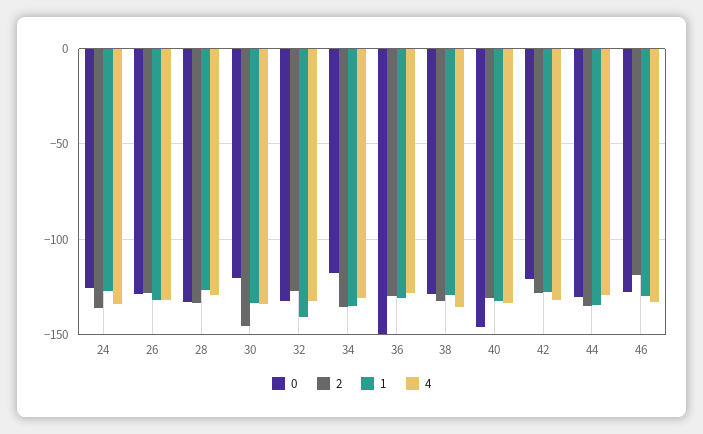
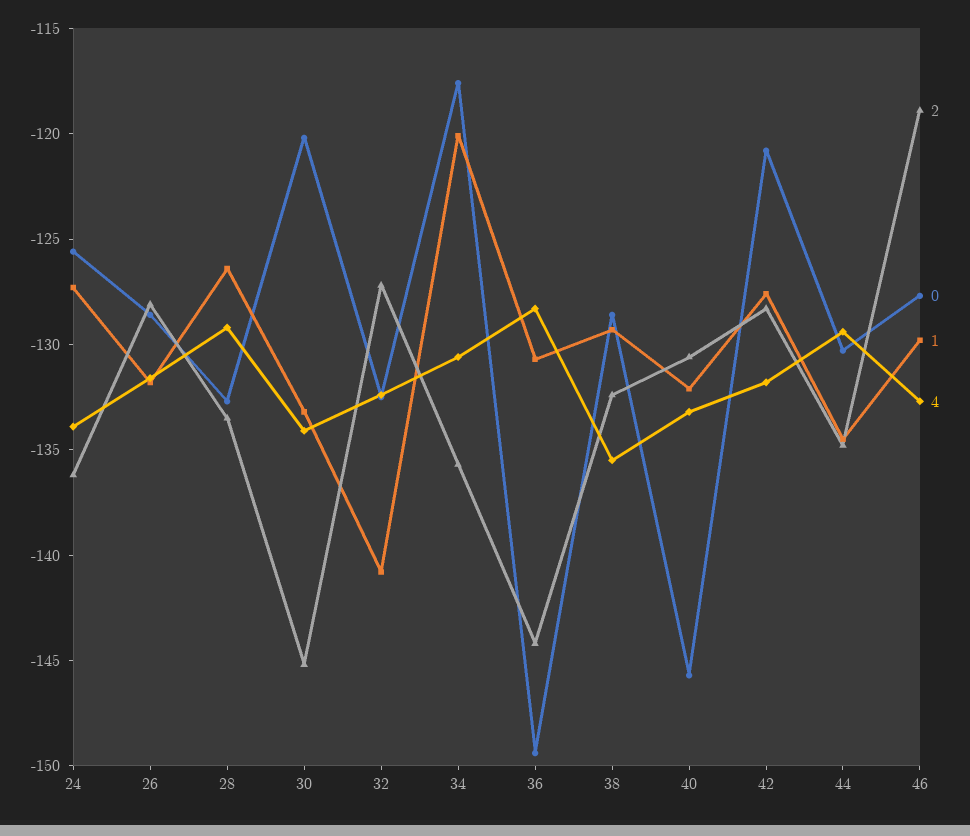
1, 34: -135 -> -120
2, 36: -130 -> -144

